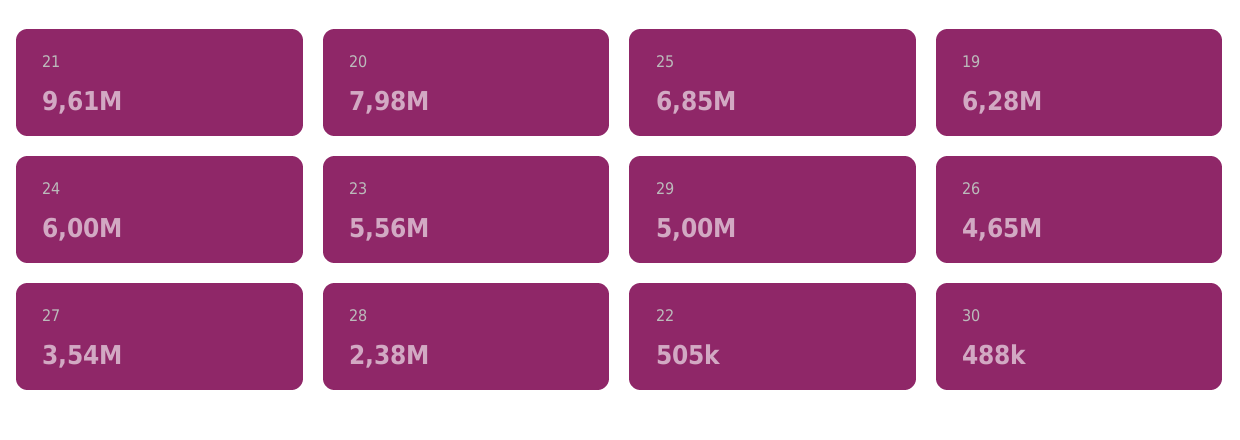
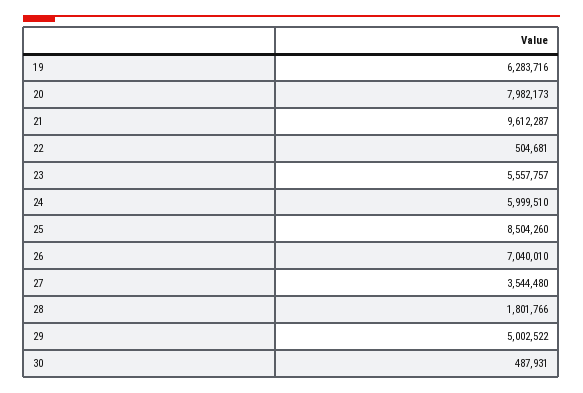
25: 6850000 -> 8504260
26: 4650000 -> 7040010
28: 2380000 -> 1801766

